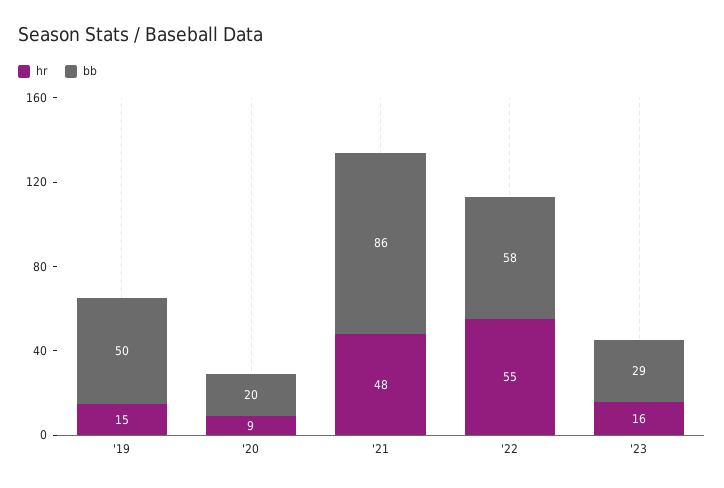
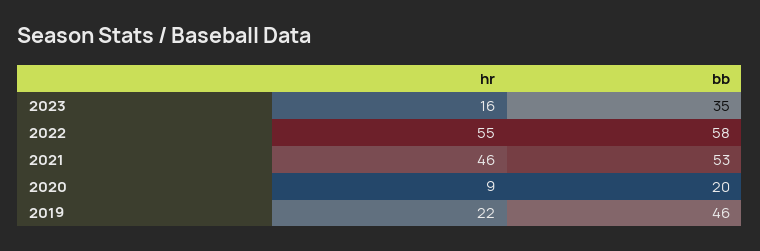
hr, '19: 15 -> 22
bb, '19: 50 -> 46
hr, '21: 48 -> 46
bb, '21: 86 -> 53
bb, '23: 29 -> 35

